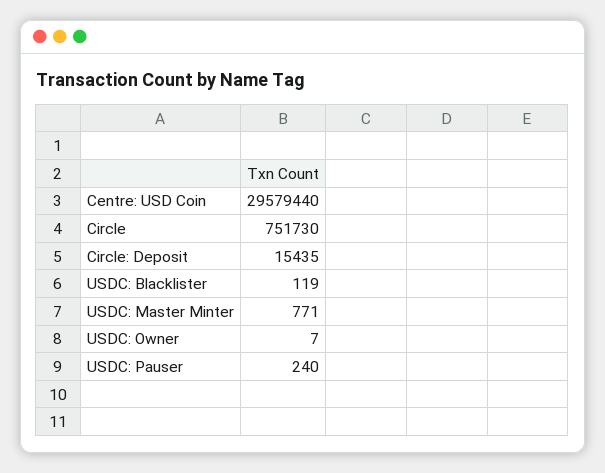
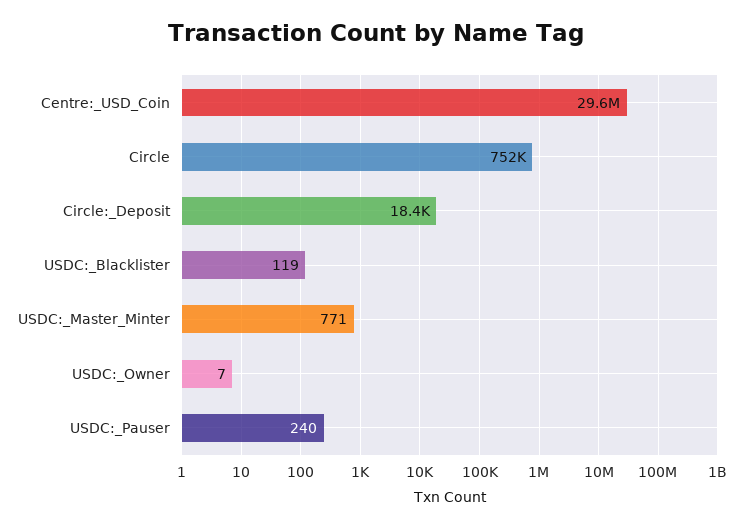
Circle: Deposit: 15435 -> 18400

